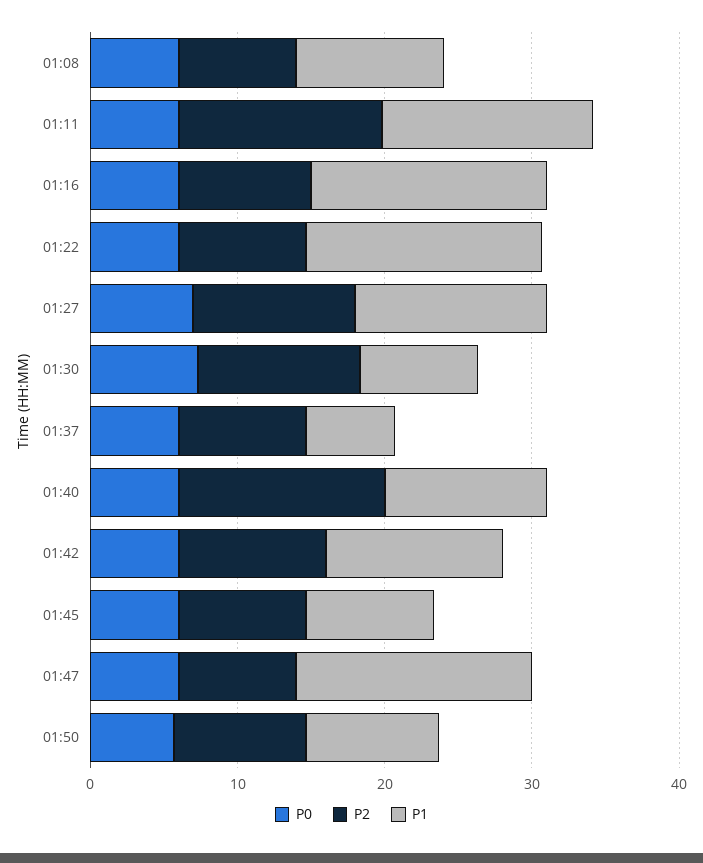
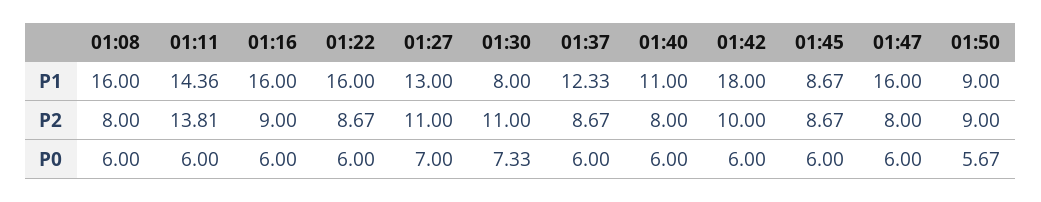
P1, 01:08: 10 -> 16
P1, 01:37: 6 -> 12.33
P2, 01:40: 14 -> 8
P1, 01:42: 12 -> 18

